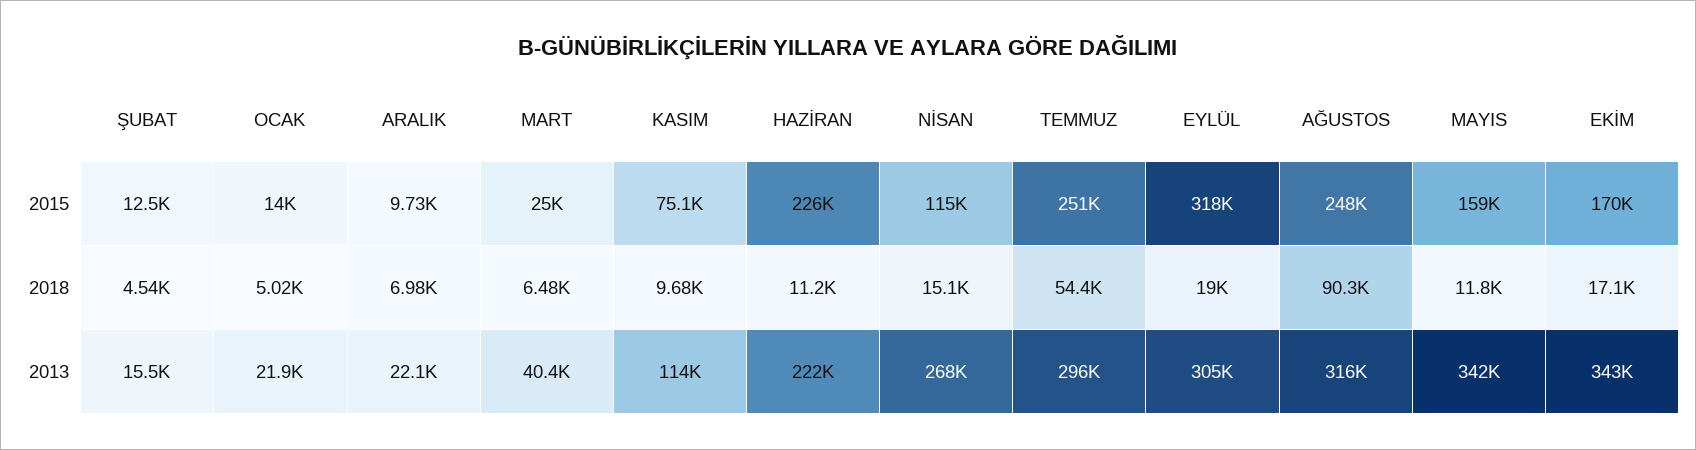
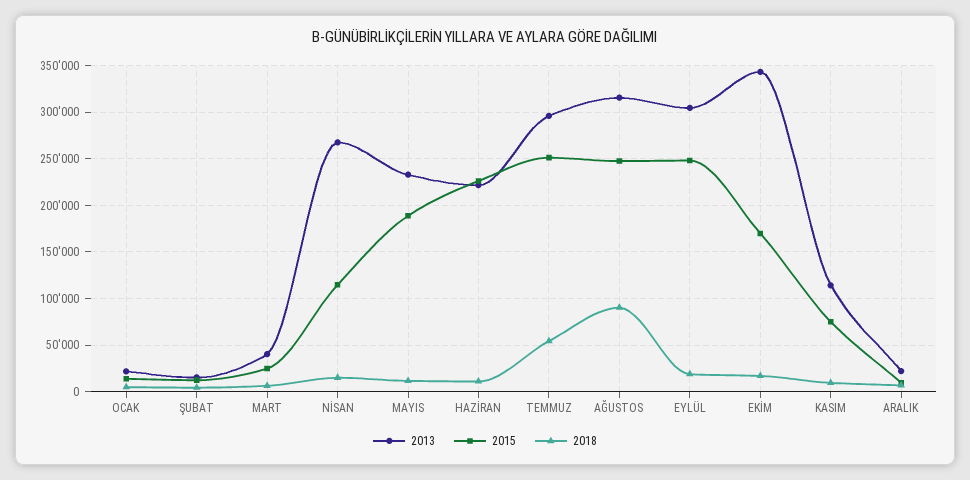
2015, EYLÜL: 318000 -> 250000
2015, MAYIS: 159000 -> 190000
2013, MAYIS: 342000 -> 230000

